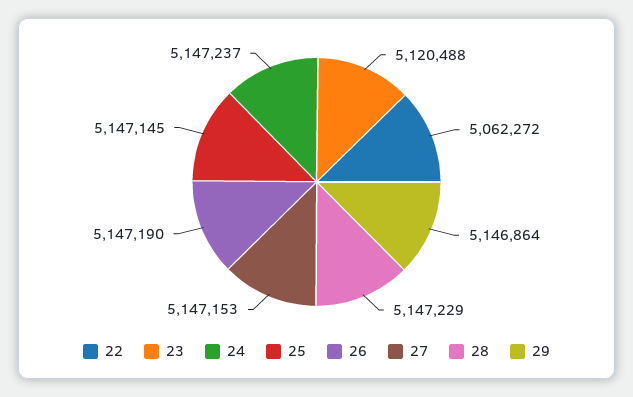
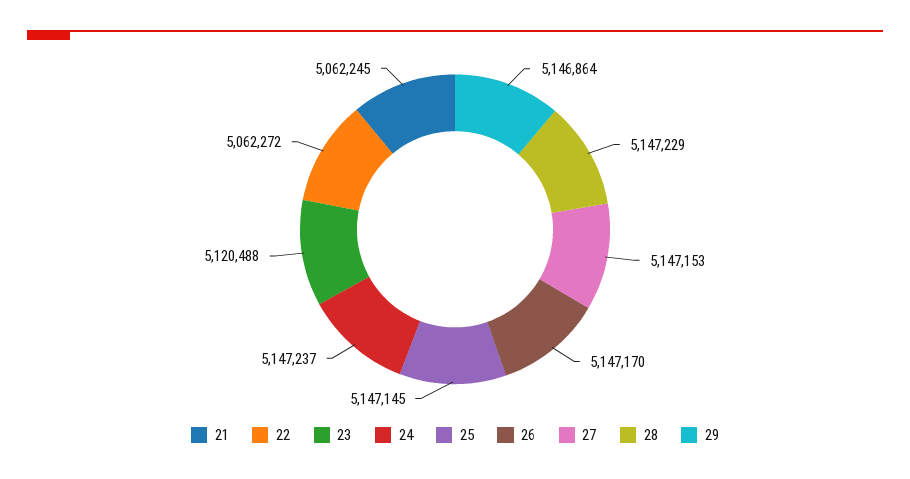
26: 5147190 -> 5147170
21: none -> 5062245

